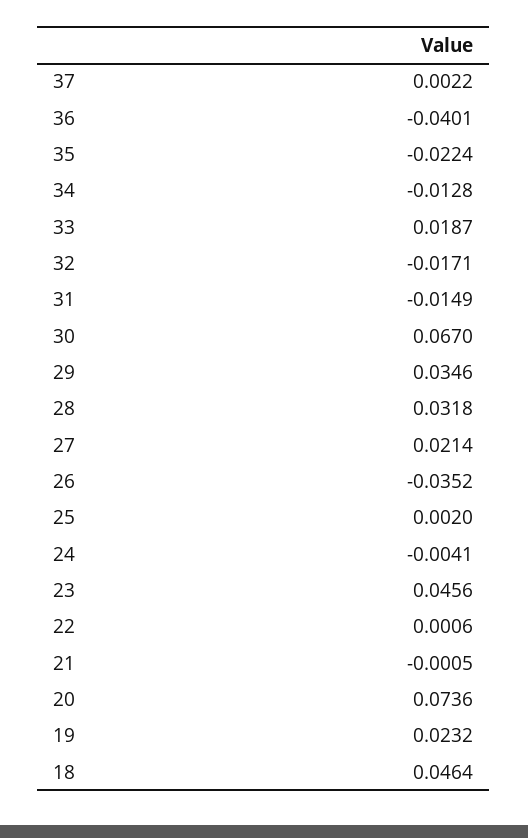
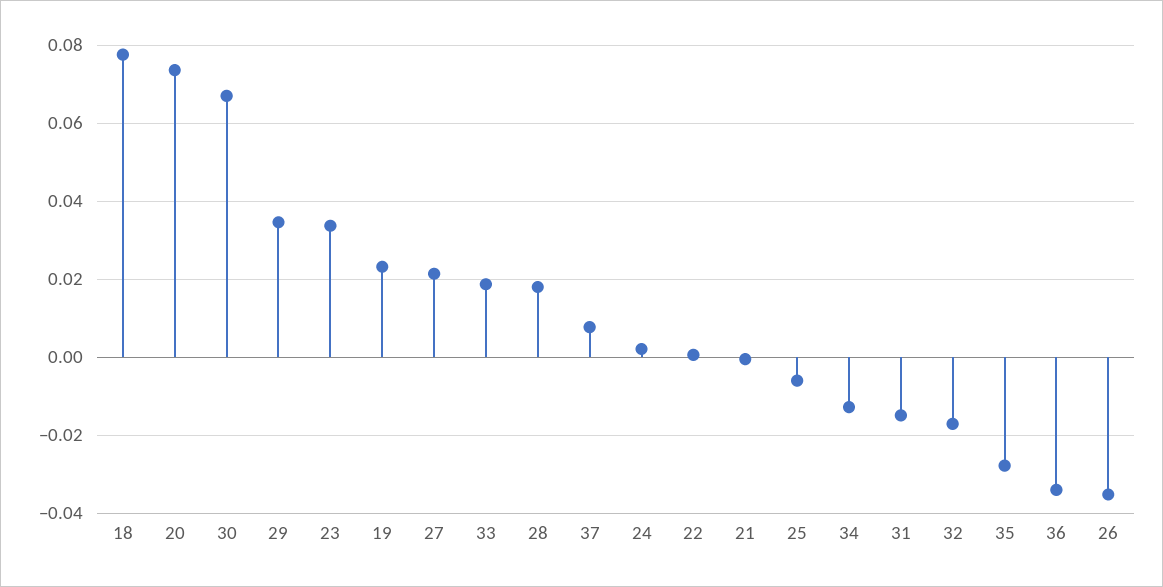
37: 0.0022 -> 0.008
36: -0.0401 -> -0.034
35: -0.0224 -> -0.028
28: 0.0318 -> 0.018
25: 0.002 -> -0.006
24: -0.0041 -> 0.002
23: 0.0456 -> 0.034
18: 0.0464 -> 0.078

